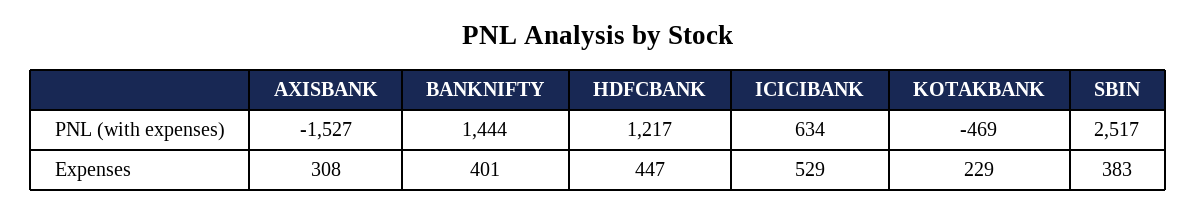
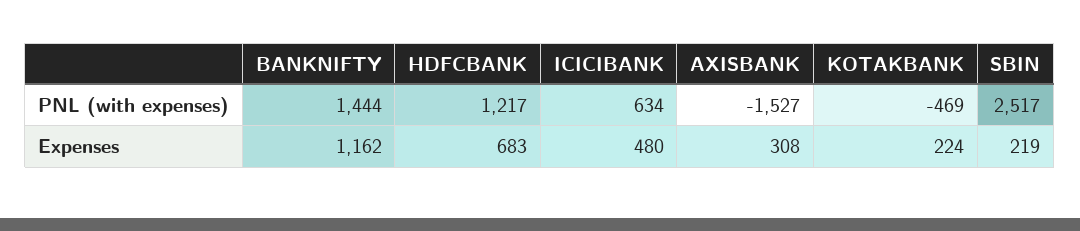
BANKNIFTY, Expenses: 401 -> 1162
HDFCBANK, Expenses: 447 -> 683
ICICIBANK, Expenses: 529 -> 480
KOTAKBANK, Expenses: 229 -> 224
SBIN, Expenses: 383 -> 219

